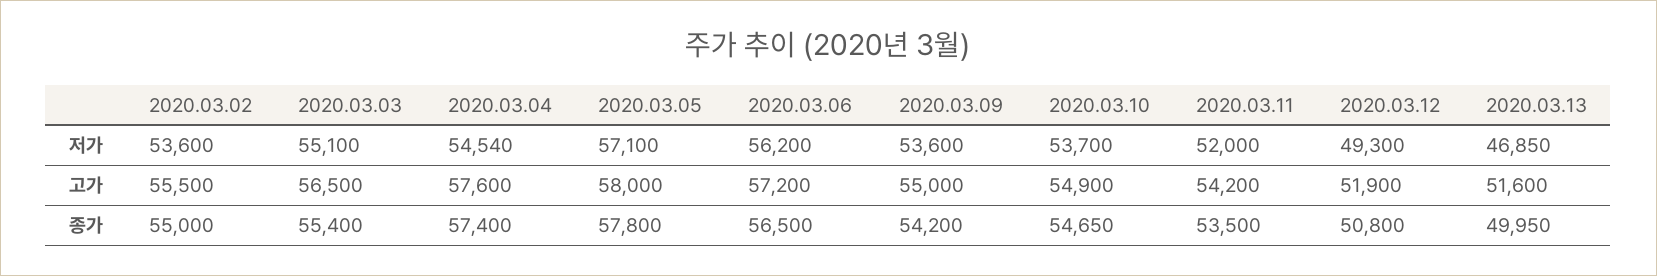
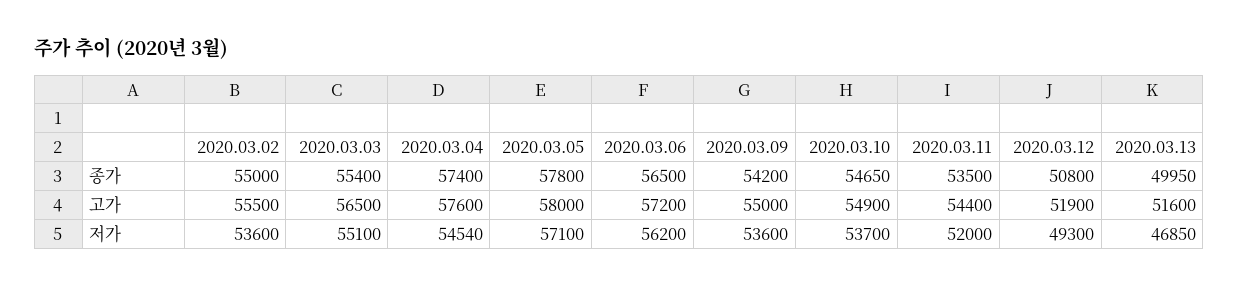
2020.03.11, 고가: 54200 -> 54400

